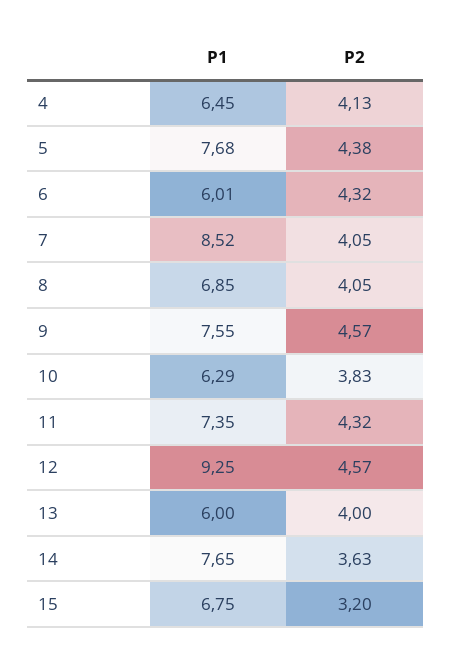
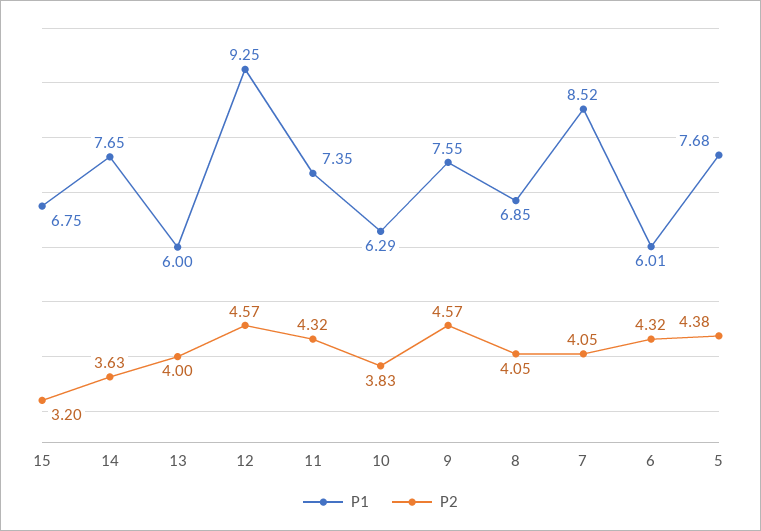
P1, 4: 6.45 -> none
P2, 4: 4.13 -> none

